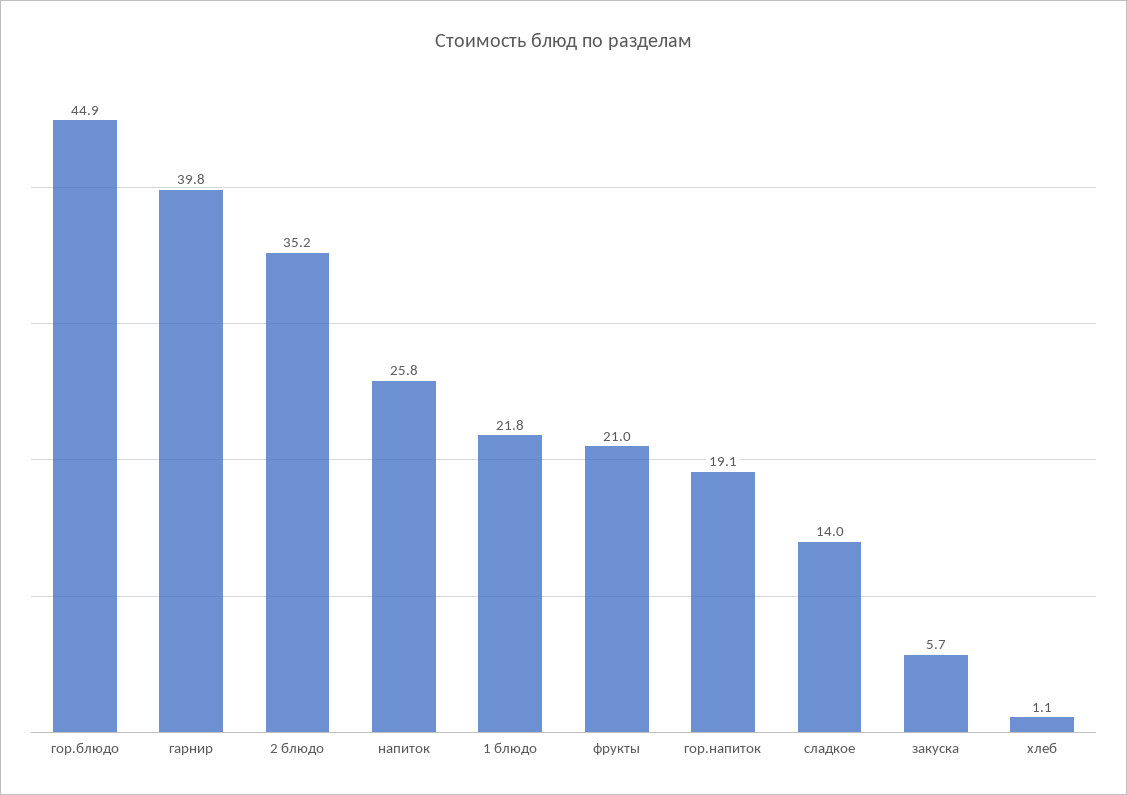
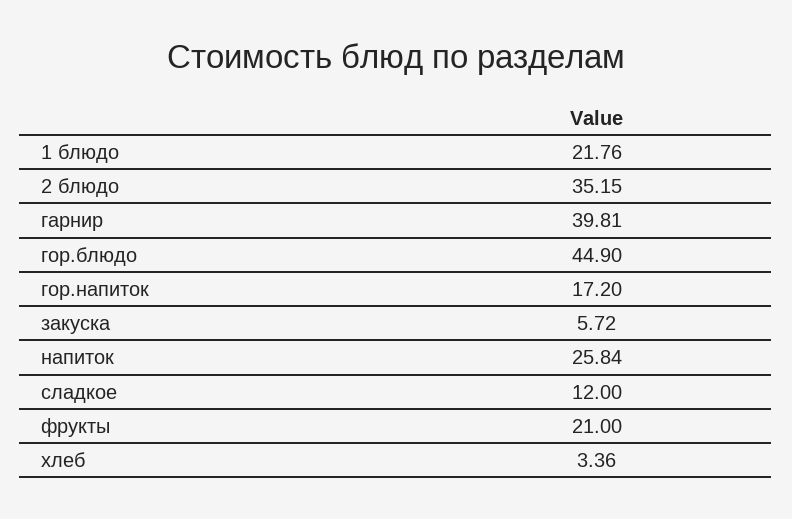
гор.напиток: 19.1 -> 17.2
сладкое: 14 -> 12
хлеб: 1.1 -> 3.36

